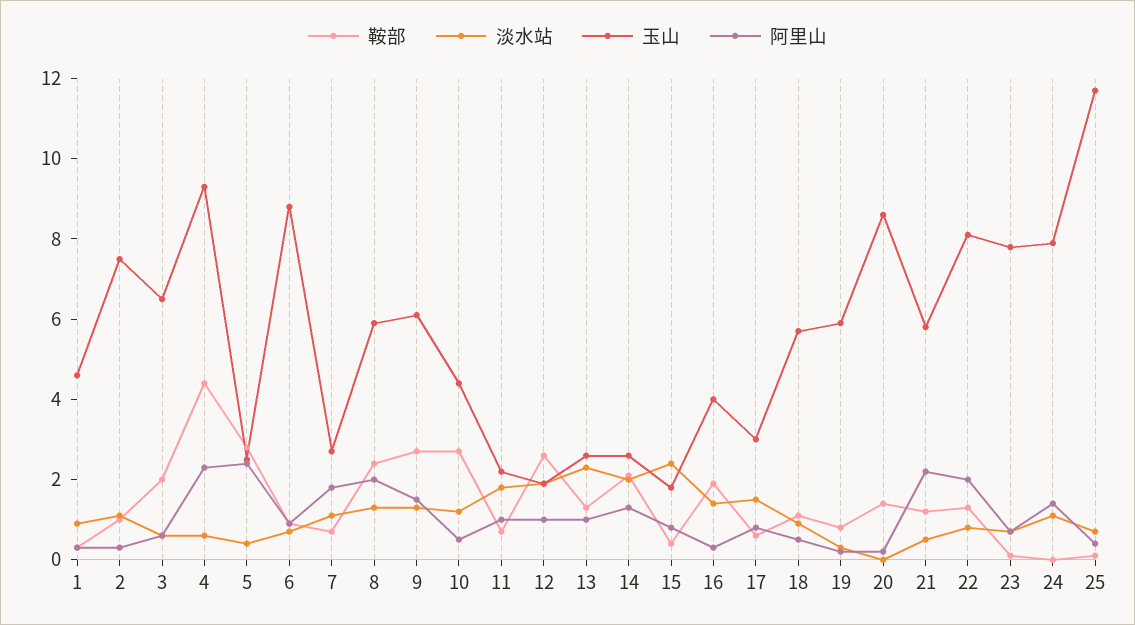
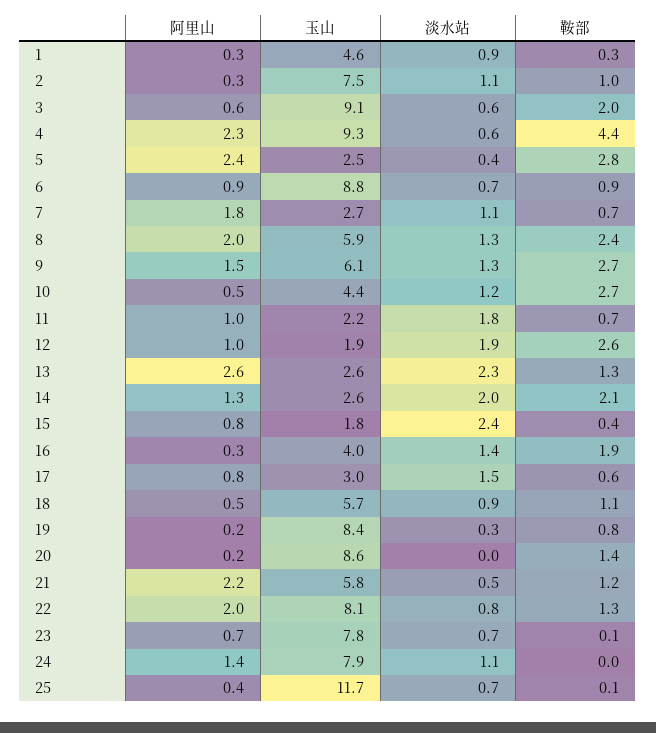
玉山, 3: 6.5 -> 9.1
阿里山, 13: 1 -> 2.6
玉山, 19: 6 -> 8.4

